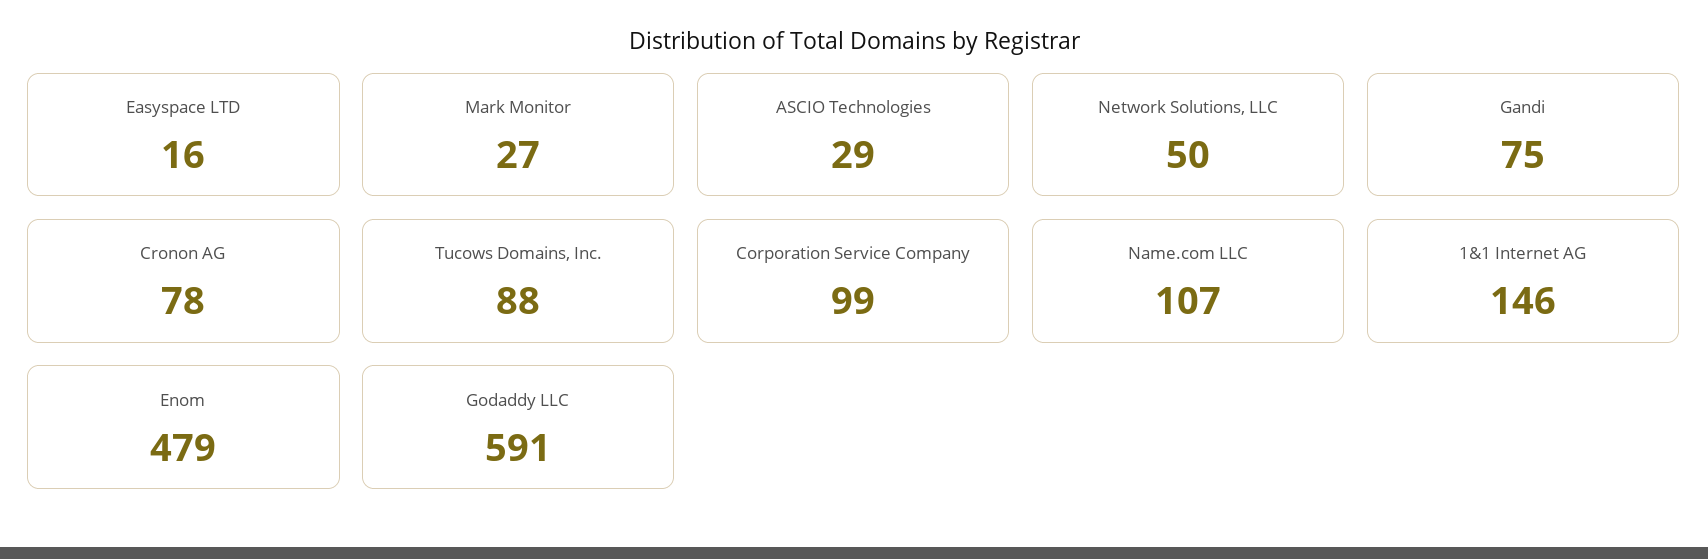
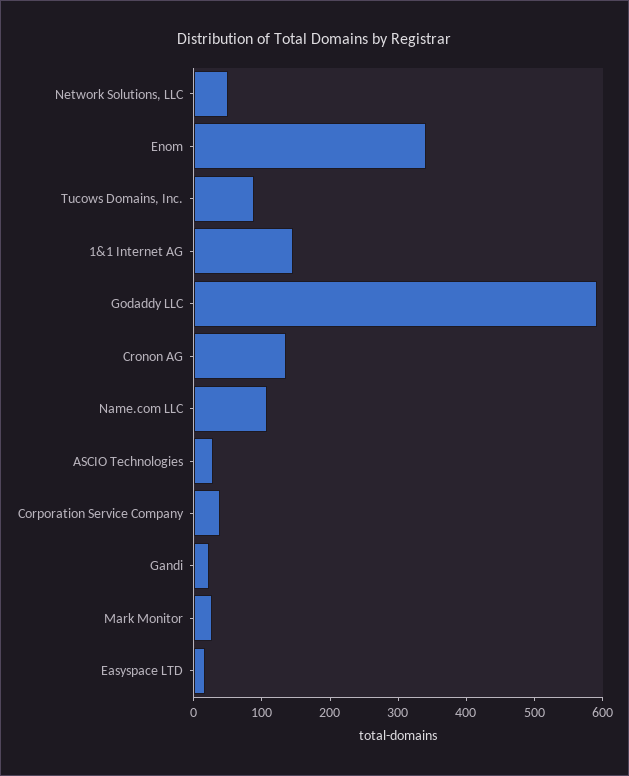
Gandi: 75 -> 20
Cronon AG: 78 -> 140
Corporation Service Company: 99 -> 40
Enom: 479 -> 340

